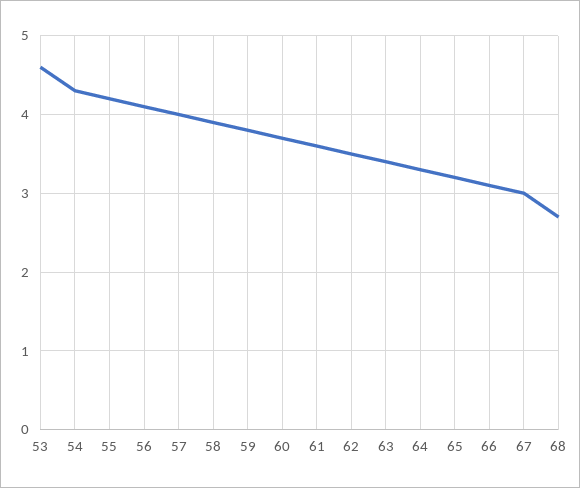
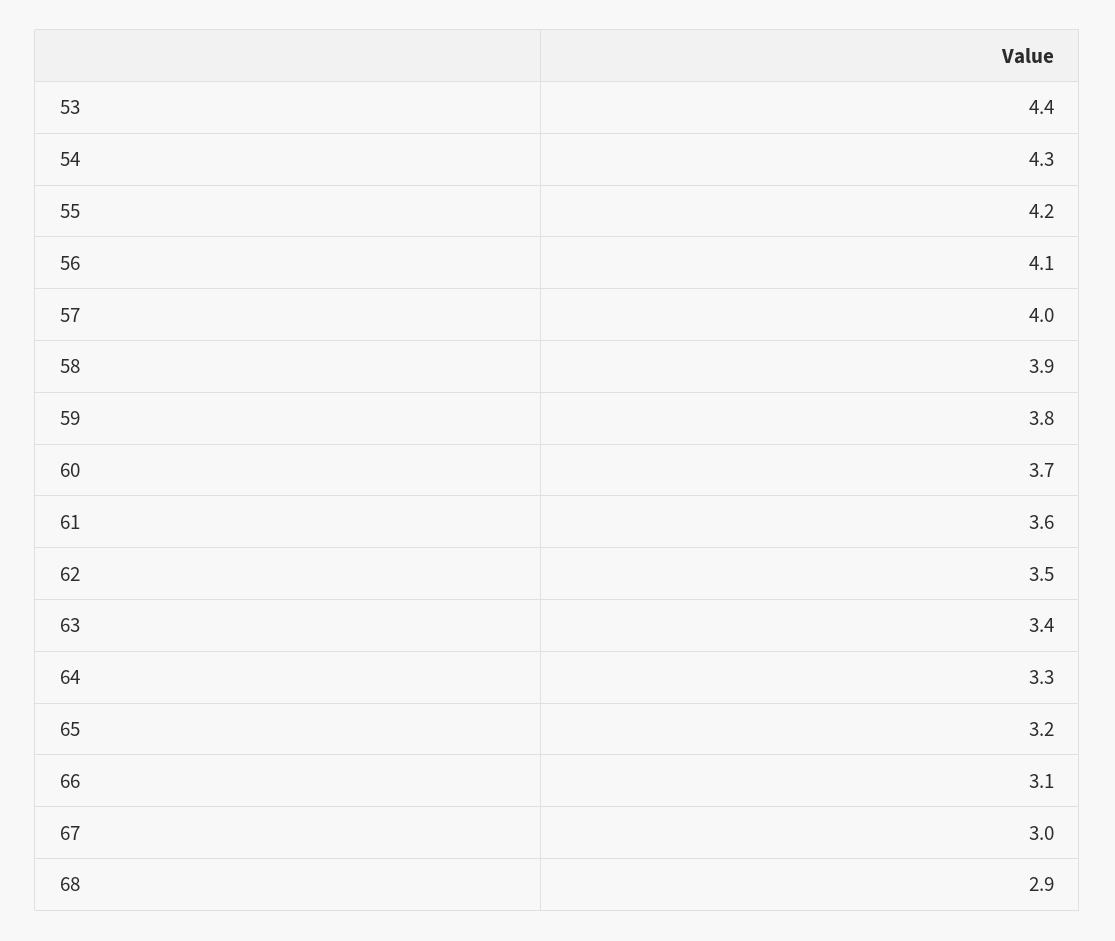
53: 4.6 -> 4.4
68: 2.7 -> 2.9

